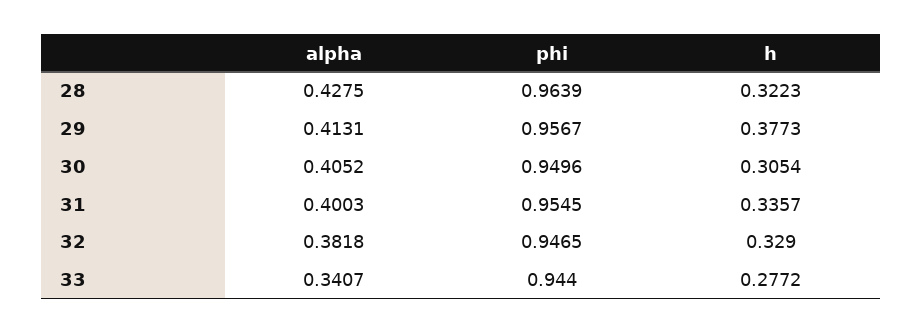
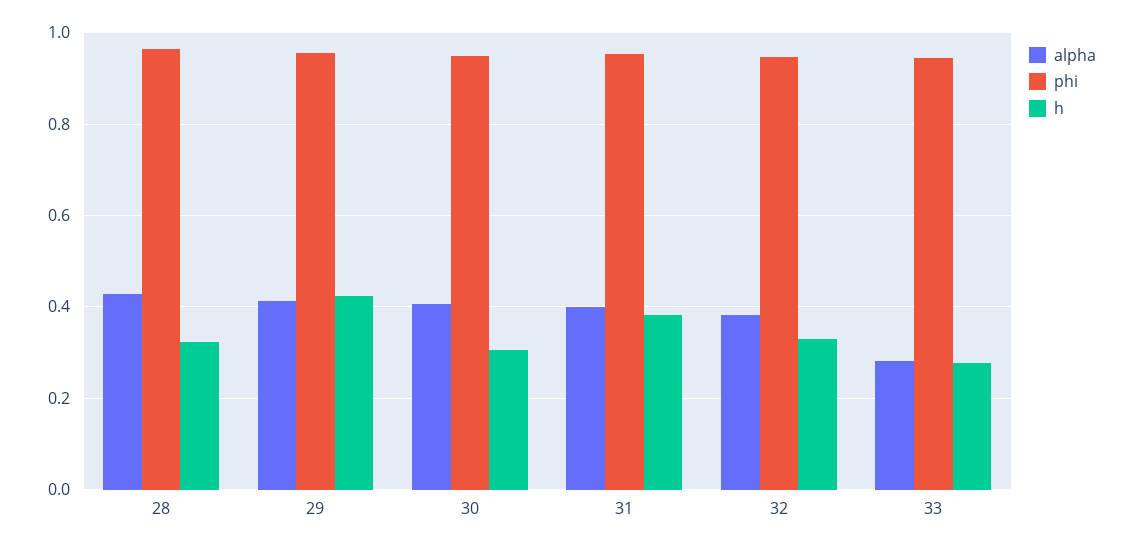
h, 29: 0.3773 -> 0.42
h, 31: 0.3357 -> 0.38
alpha, 33: 0.3407 -> 0.28

